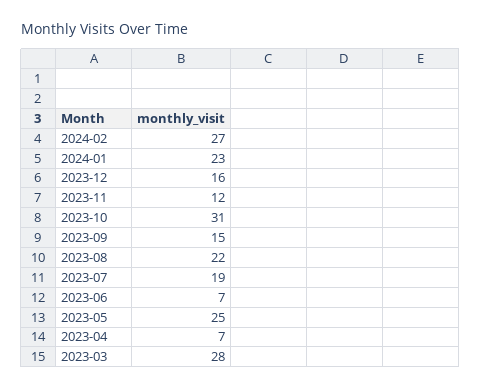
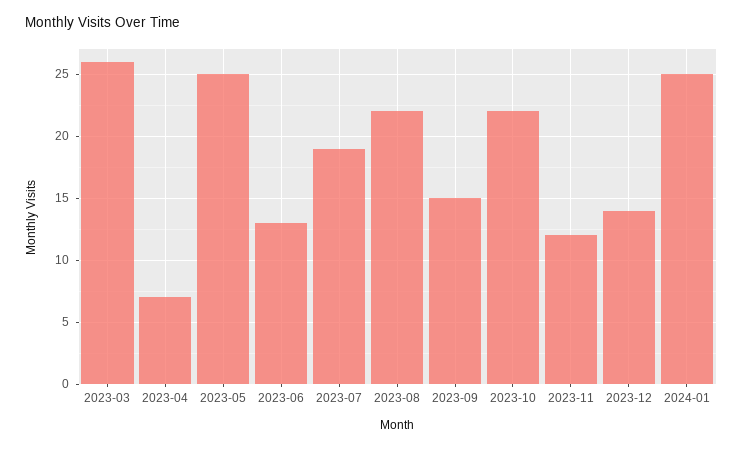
2024-02: 27 -> none
2024-01: 23 -> 25
2023-12: 16 -> 14
2023-10: 31 -> 22
2023-06: 7 -> 13
2023-03: 28 -> 26

